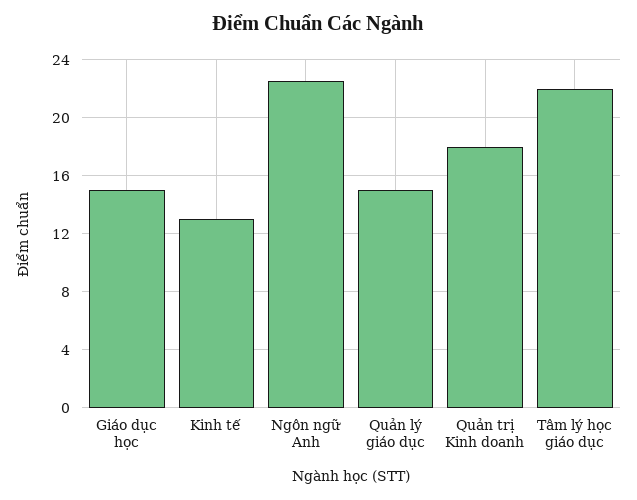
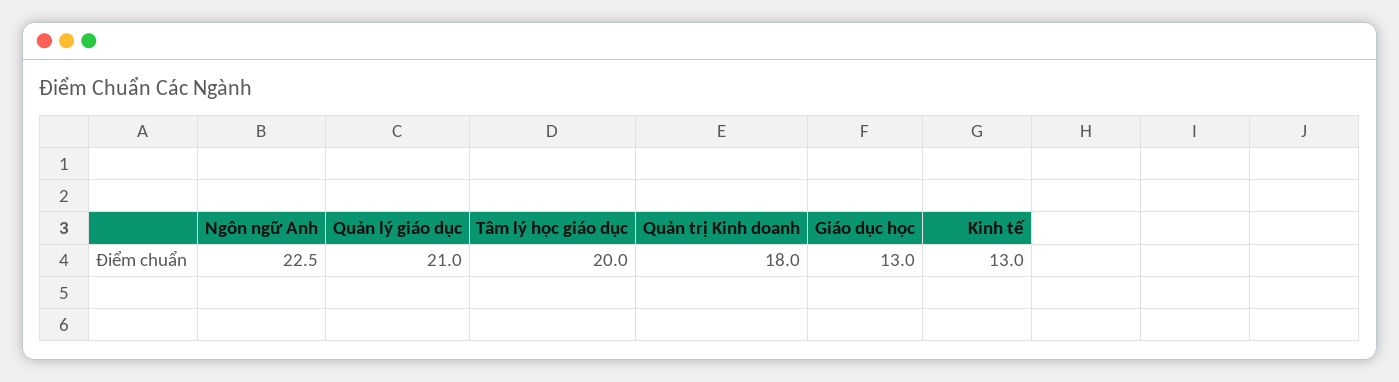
Giáo dục học: 15 -> 13
Quản lý giáo dục: 15 -> 21
Tâm lý học giáo dục: 22 -> 20

